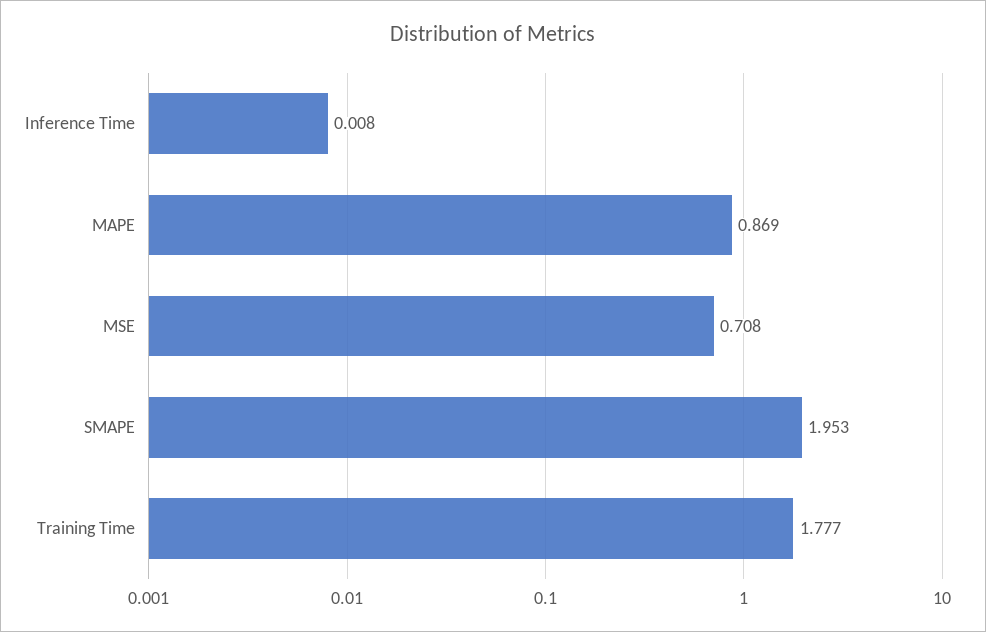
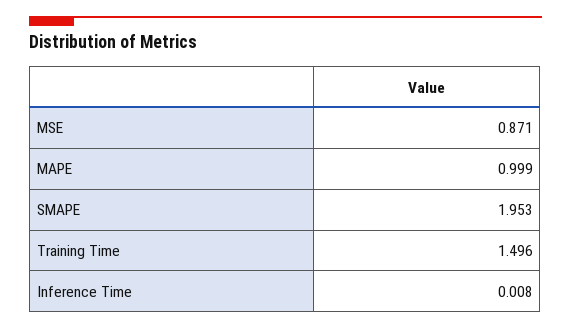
MAPE: 0.869 -> 0.999
MSE: 0.708 -> 0.871
Training Time: 1.777 -> 1.496

